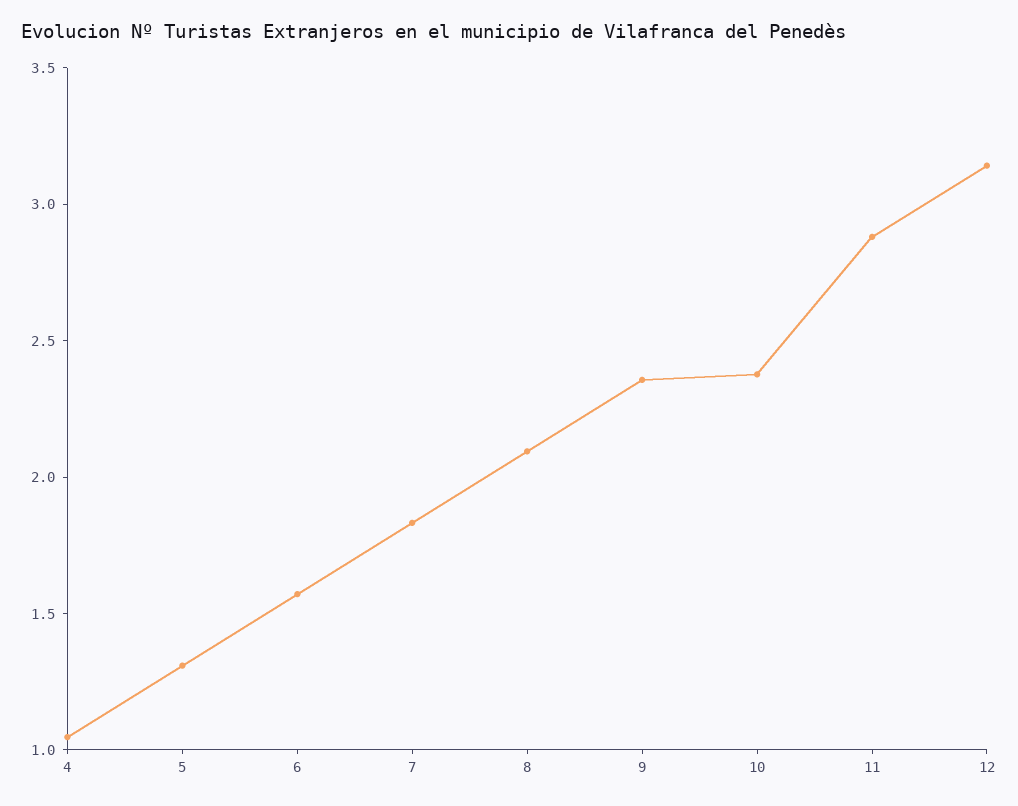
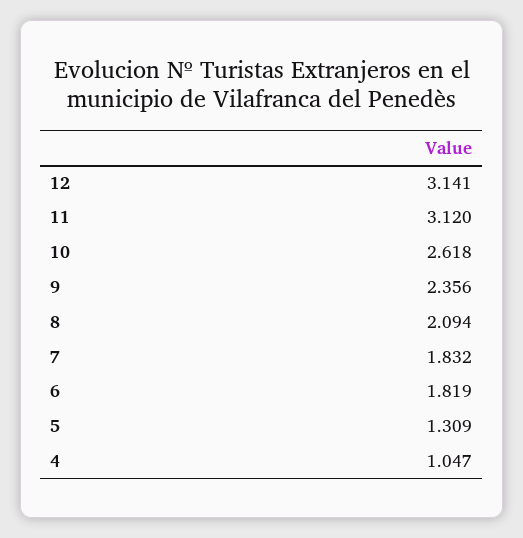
6: 1.6 -> 1.819
10: 2.4 -> 2.618
11: 2.9 -> 3.12

